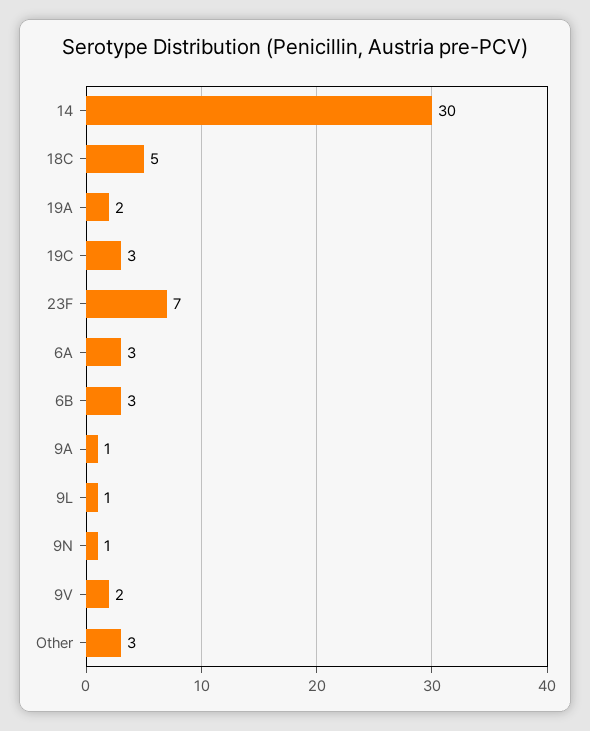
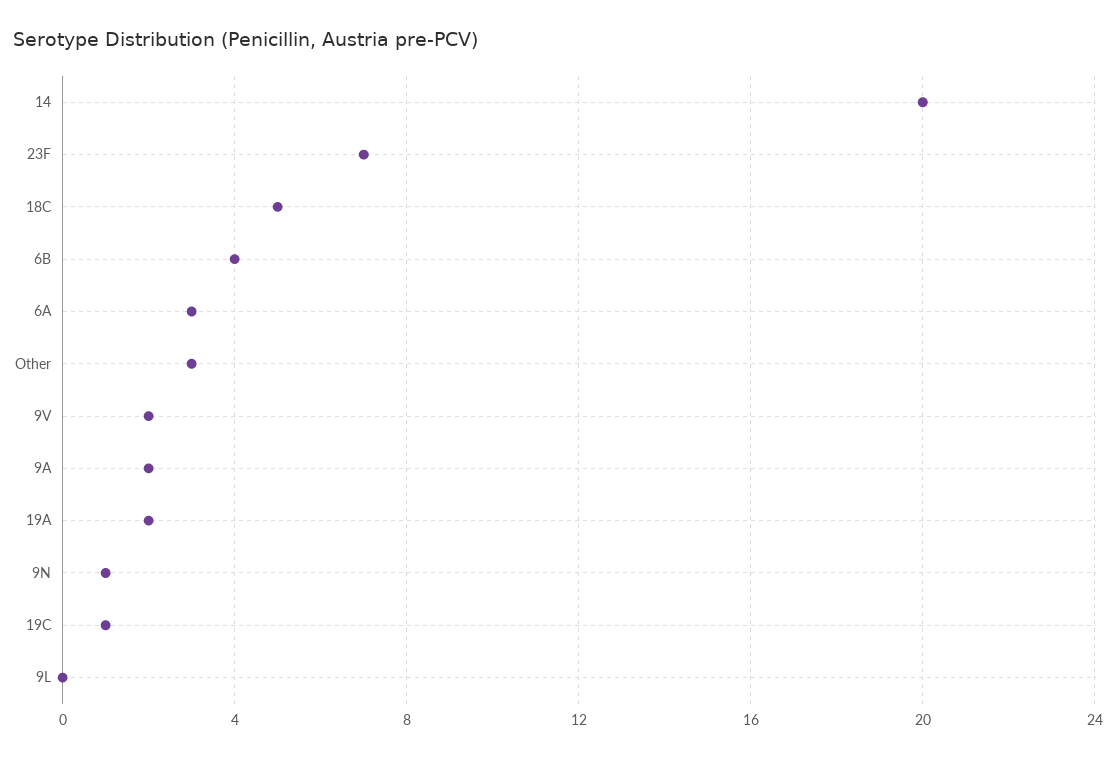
14: 30 -> 20
19C: 3 -> 1
6B: 3 -> 4
9A: 1 -> 2
9L: 1 -> 0

